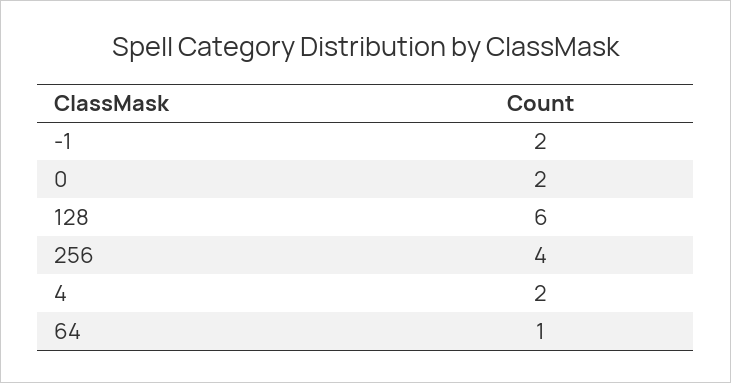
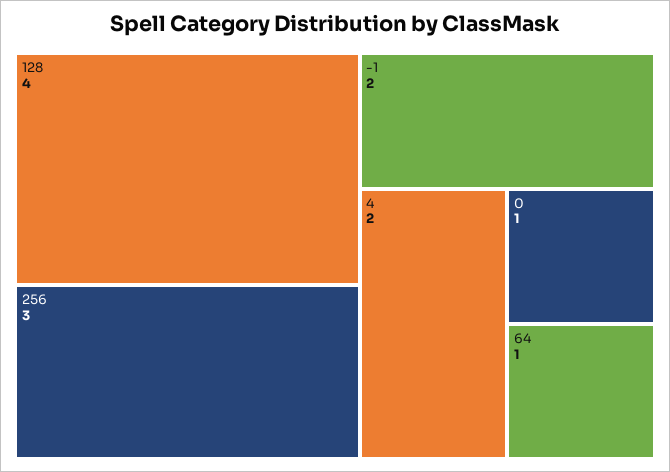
0: 2 -> 1
128: 6 -> 4
256: 4 -> 3

